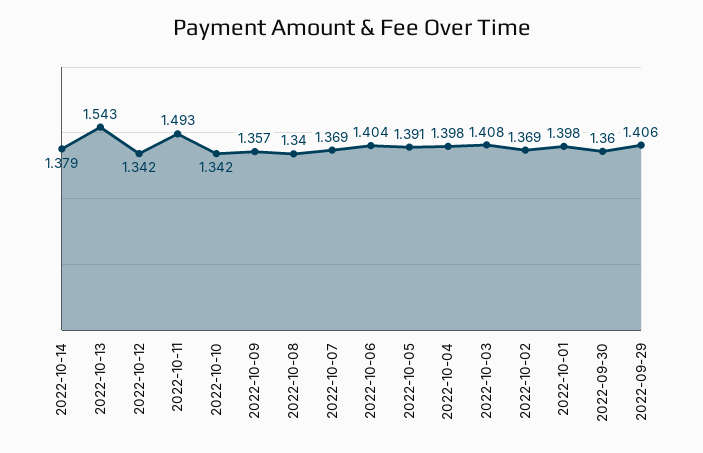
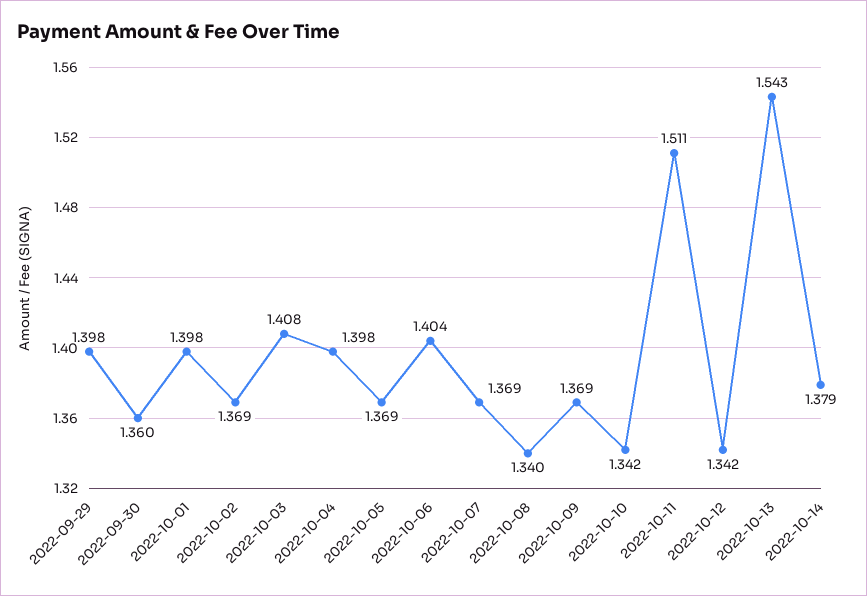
2022-10-11: 1.493 -> 1.511
2022-10-09: 1.357 -> 1.369
2022-10-05: 1.391 -> 1.369
2022-09-29: 1.406 -> 1.398

